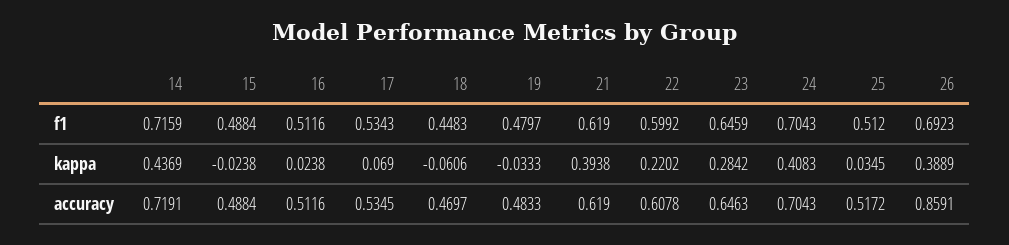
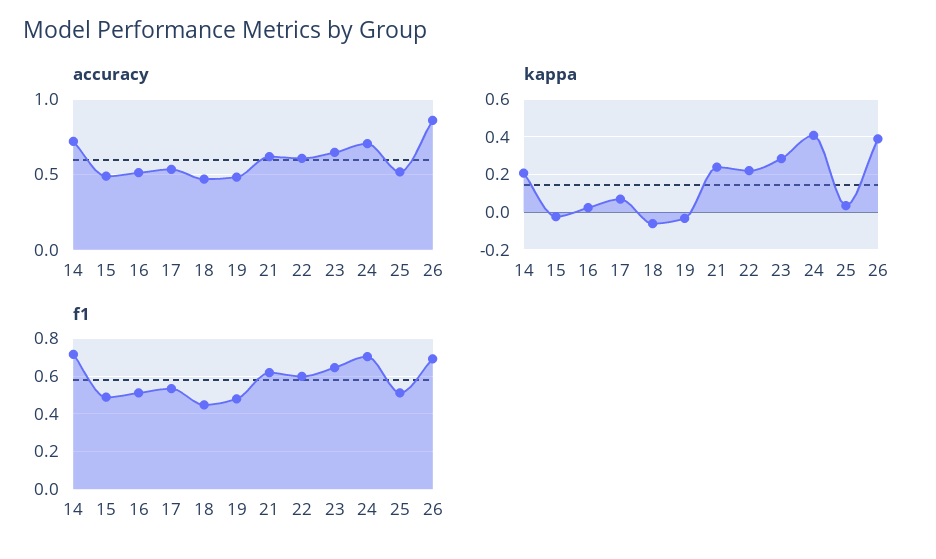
kappa, 14: 0.4369 -> 0.2
kappa, 21: 0.3938 -> 0.25

